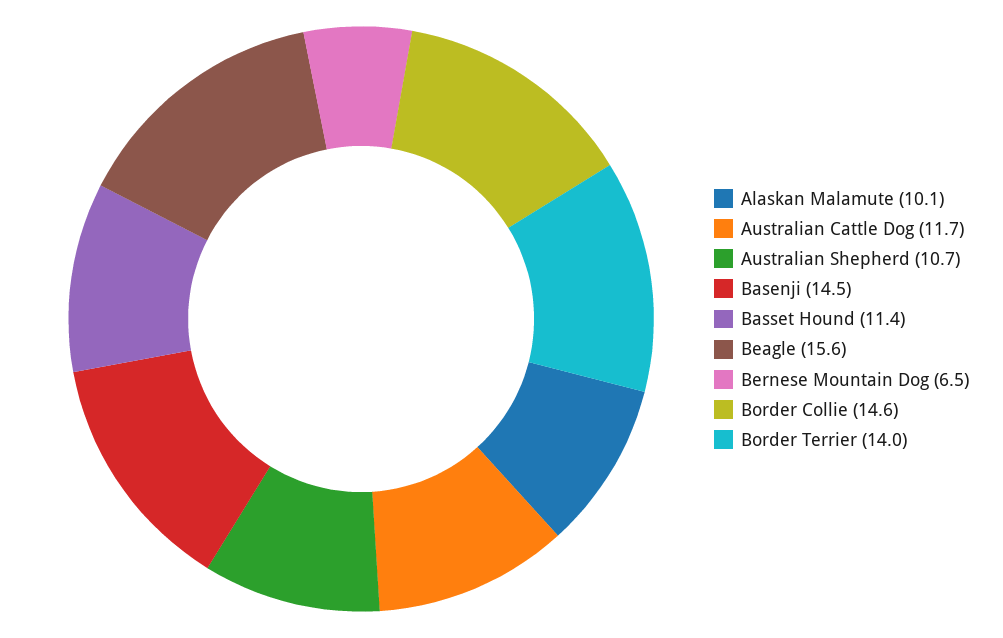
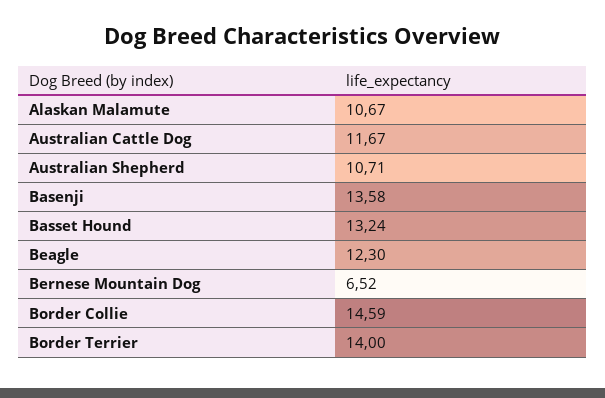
Alaskan Malamute: 10.1 -> 10.67
Basenji: 14.5 -> 13.58
Basset Hound: 11.4 -> 13.24
Beagle: 15.6 -> 12.3

